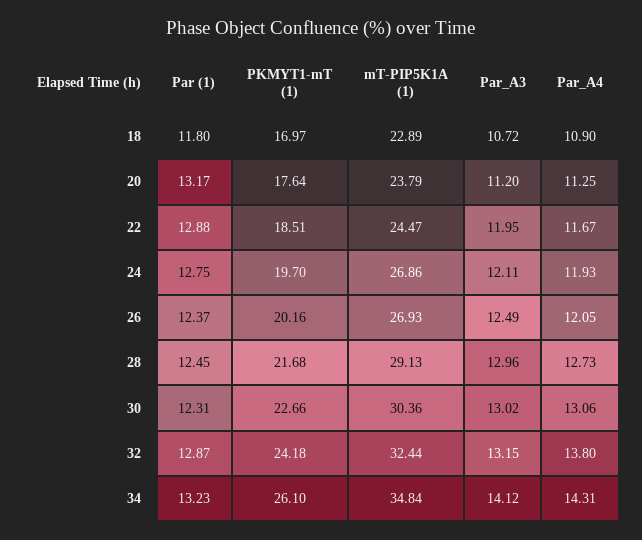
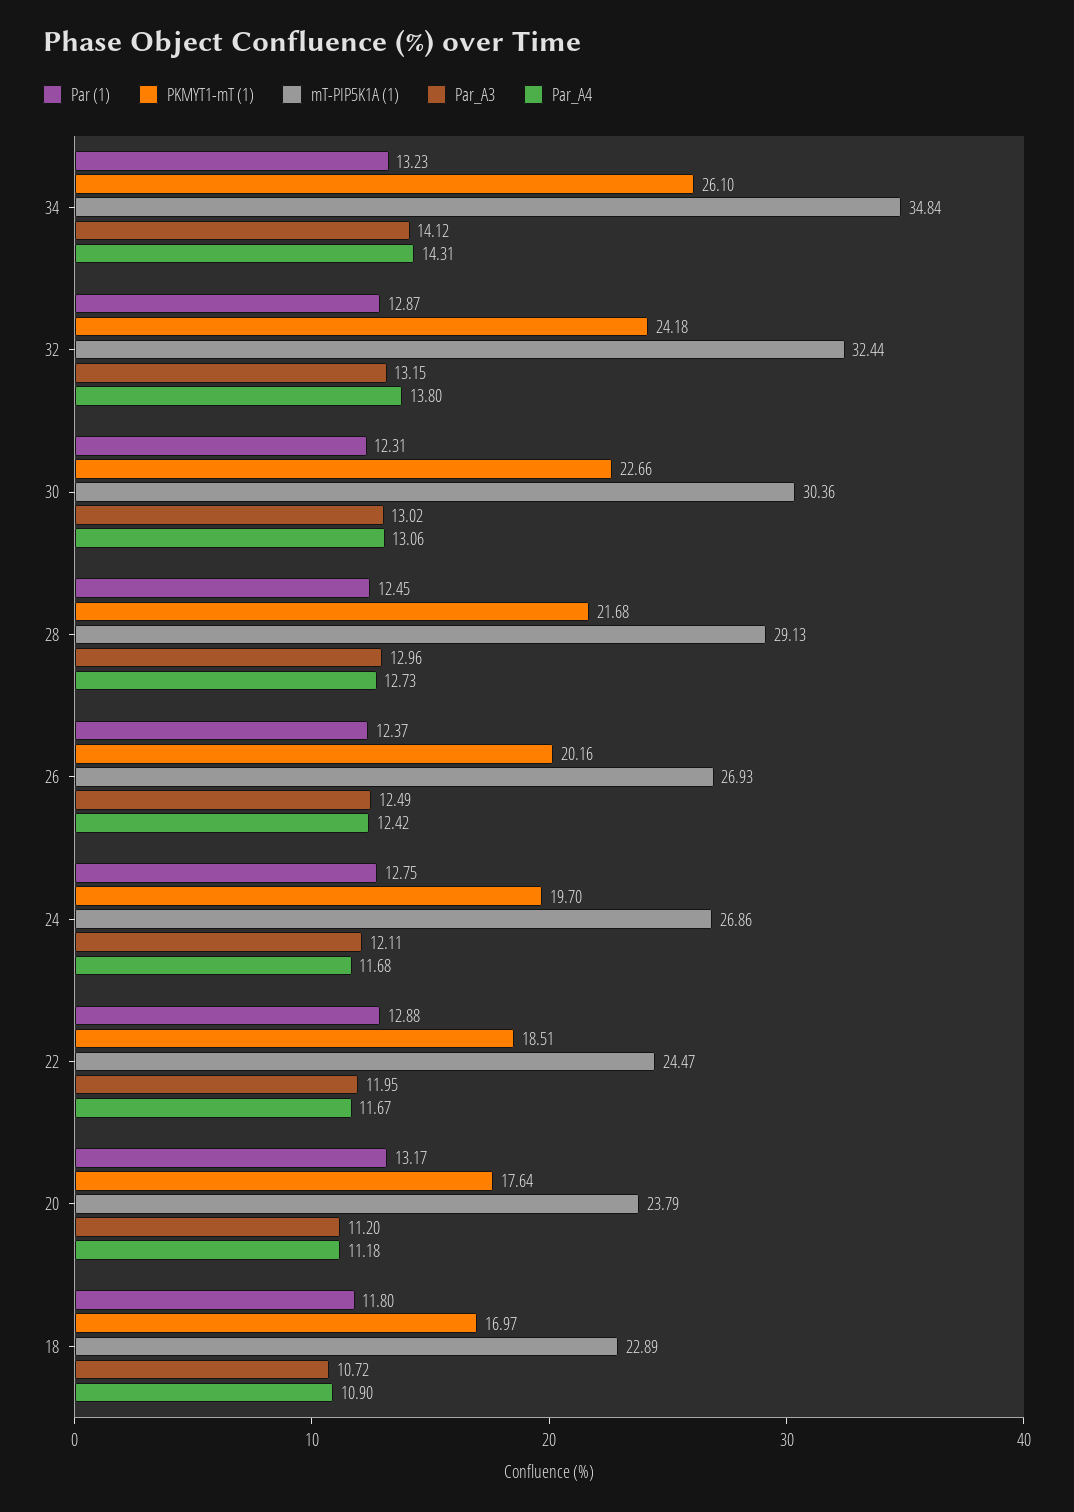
Par_A4, 20: 11.25 -> 11.18
Par_A4, 24: 11.93 -> 11.68
Par_A4, 26: 12.05 -> 12.42

